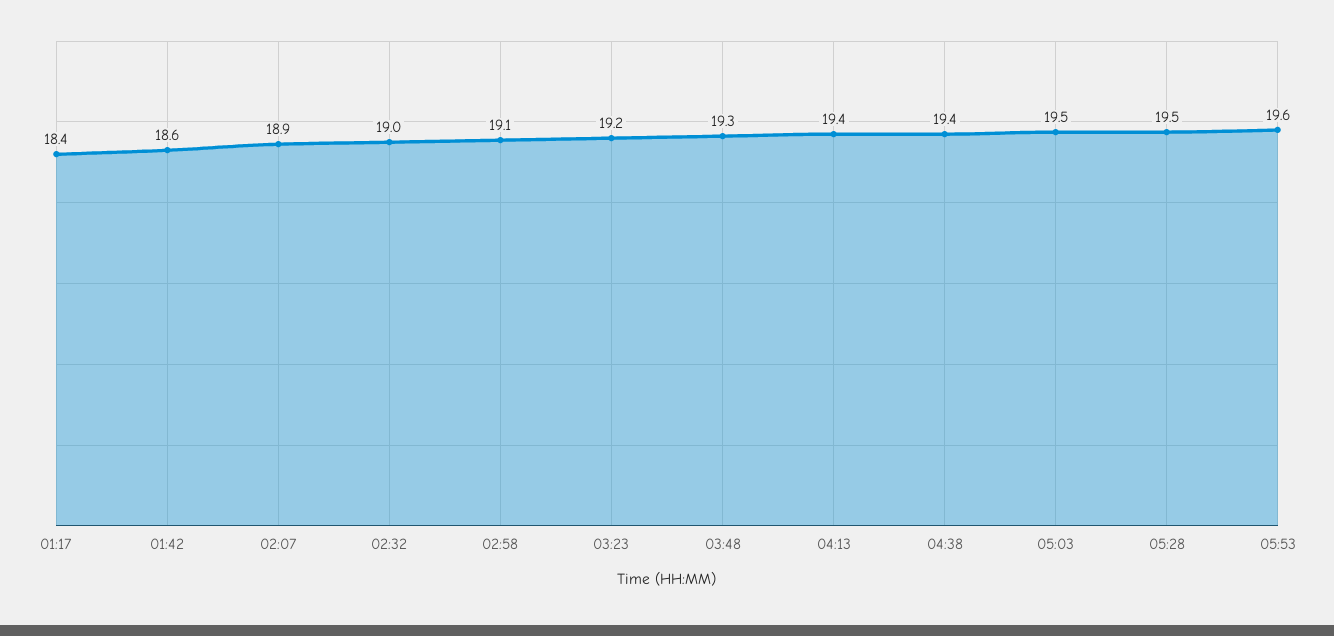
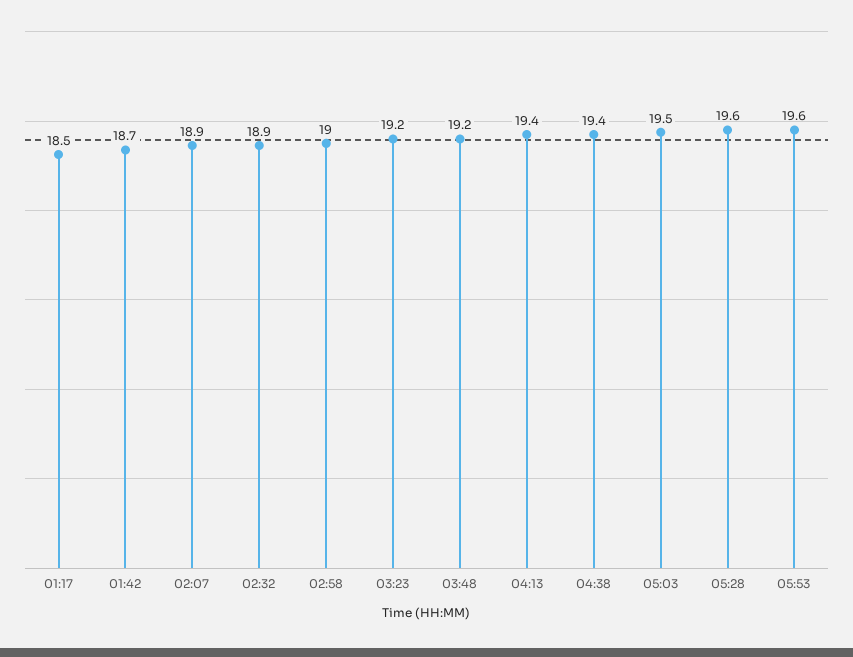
01:17: 18.4 -> 18.5
01:42: 18.6 -> 18.7
02:32: 19 -> 18.9
02:58: 19.1 -> 19
03:48: 19.3 -> 19.2
05:28: 19.5 -> 19.6

